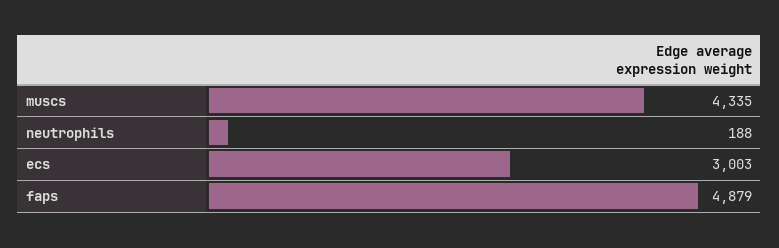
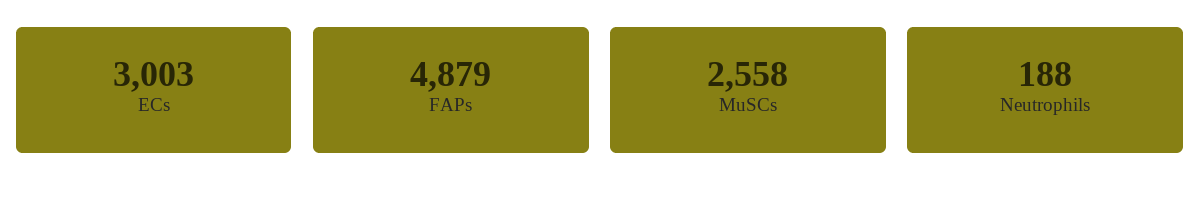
muscs: 4335 -> 2558

